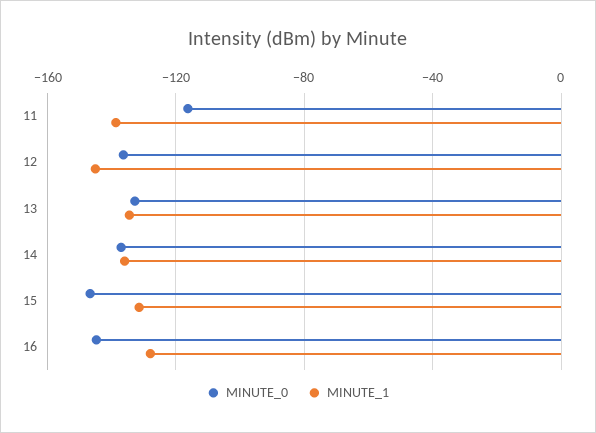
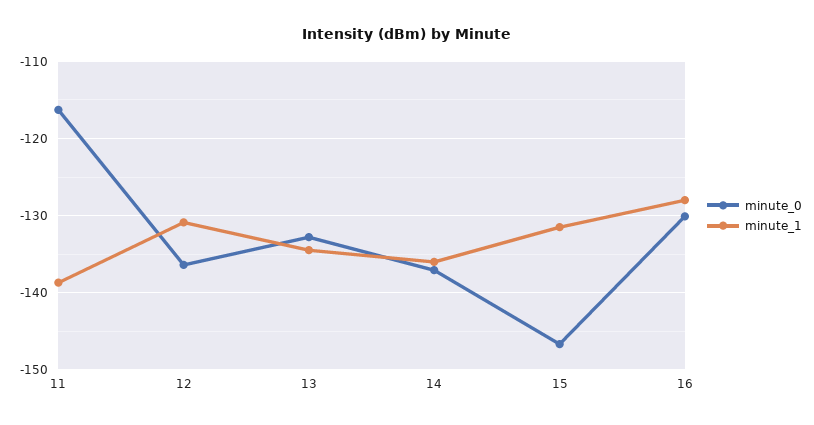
MINUTE_1, 12: -145 -> -131
MINUTE_0, 16: -145 -> -130

